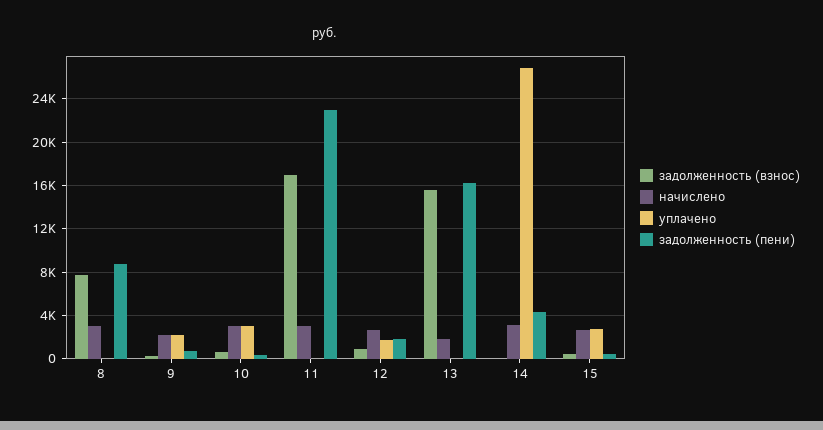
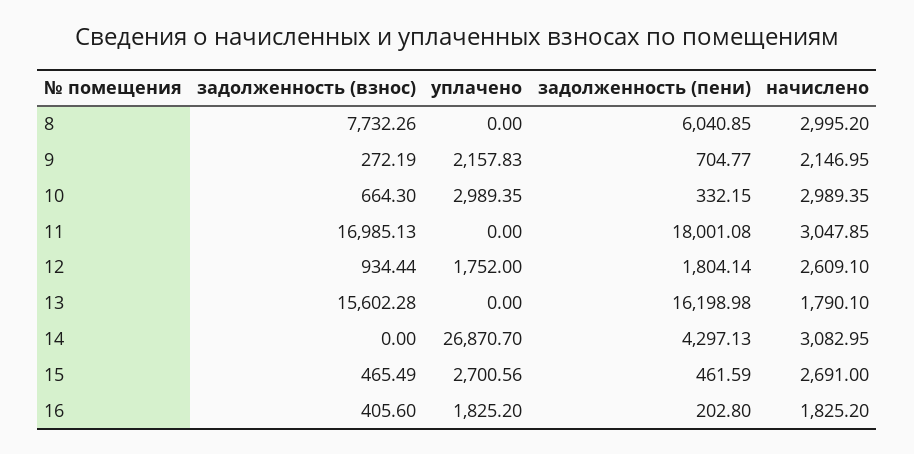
задолженность (пени), 8: 9000 -> 6040.85
задолженность (пени), 11: 23000 -> 18001.08
задолженность (взнос), 16: none -> 405.6
уплачено, 16: none -> 1825.2
задолженность (пени), 16: none -> 202.8
начислено, 16: none -> 1825.2

